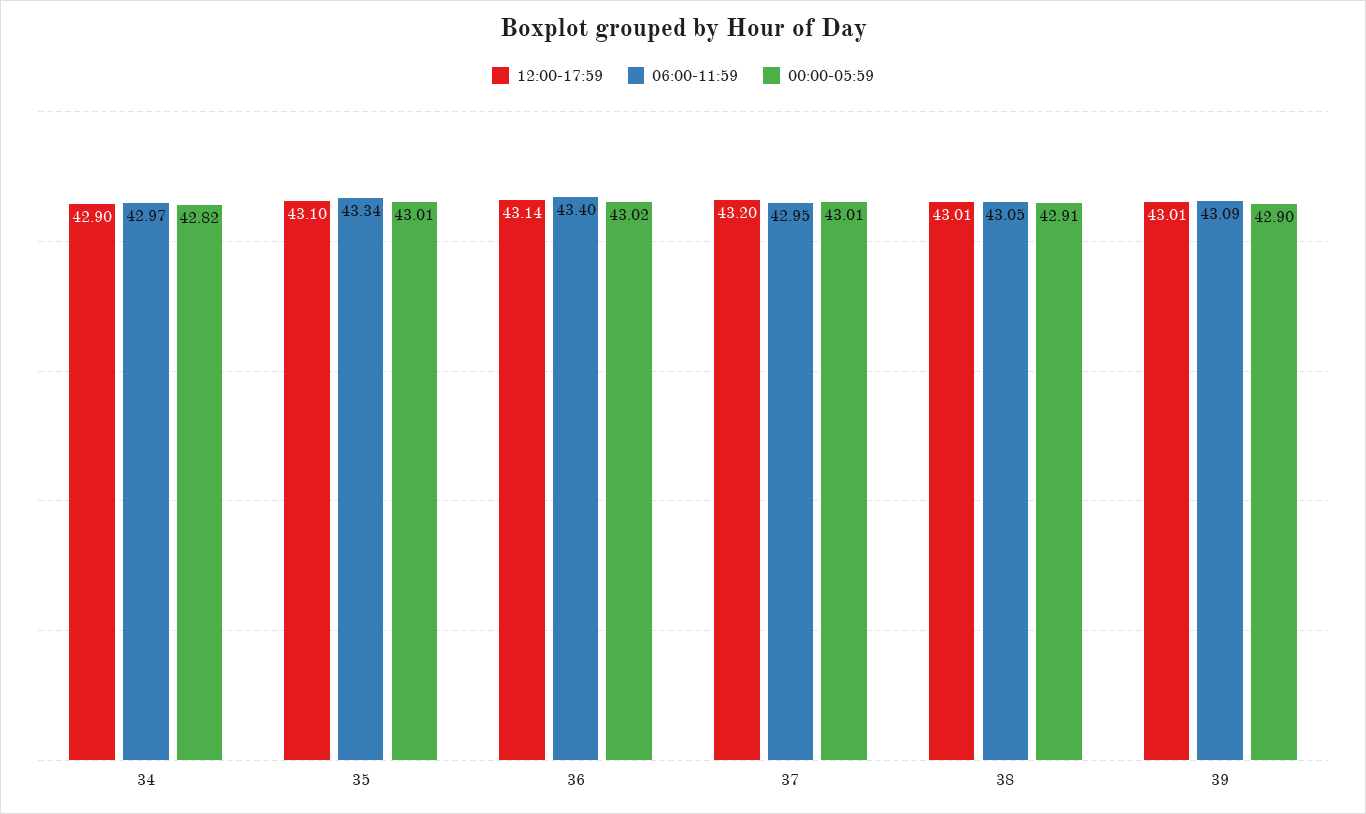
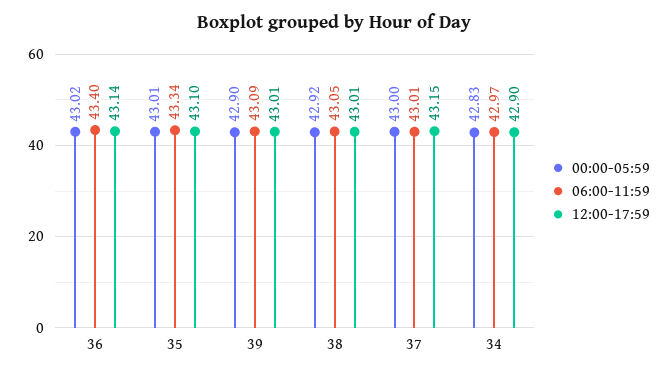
00:00-05:59, 34: 42.82 -> 42.83
12:00-17:59, 37: 43.2 -> 43.15
06:00-11:59, 37: 42.95 -> 43.01
00:00-05:59, 37: 43.01 -> 43
00:00-05:59, 38: 42.91 -> 42.92

